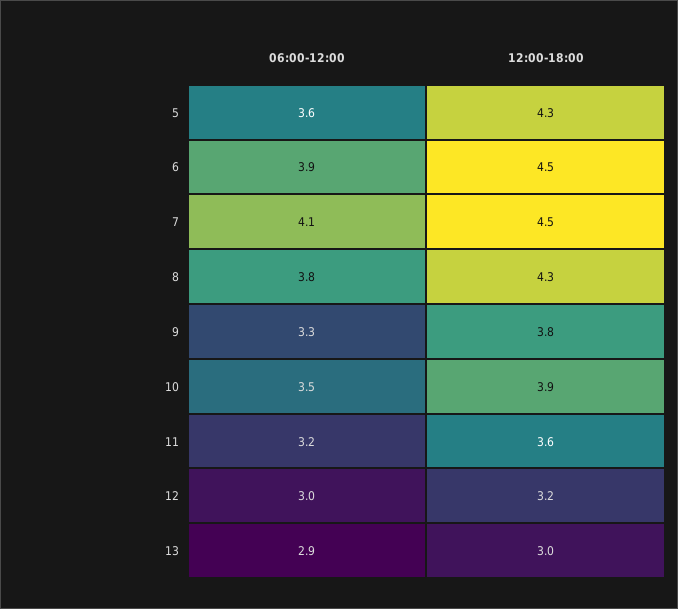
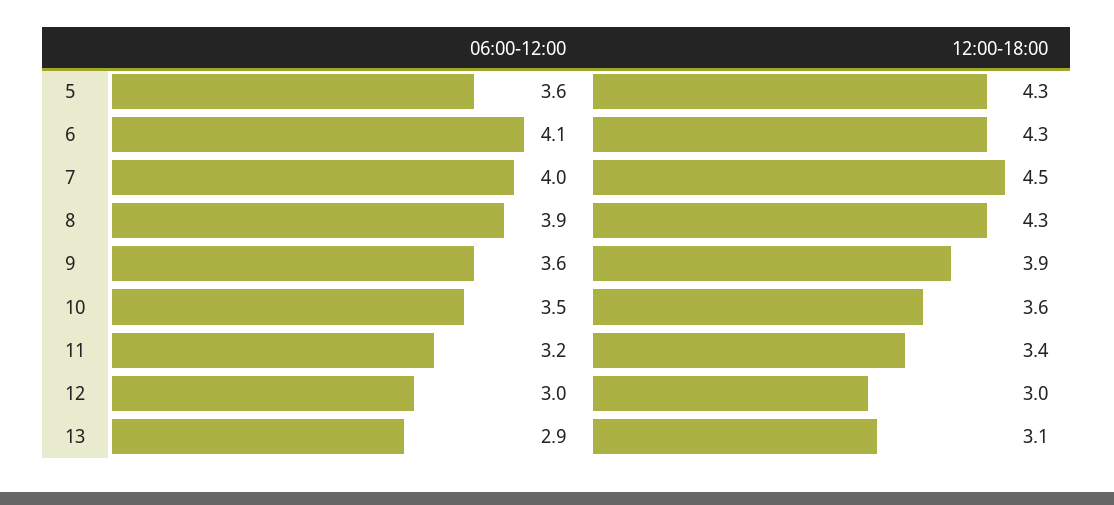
06:00-12:00, 6: 3.9 -> 4.1
12:00-18:00, 6: 4.5 -> 4.3
06:00-12:00, 7: 4.1 -> 4
06:00-12:00, 8: 3.8 -> 3.9
06:00-12:00, 9: 3.3 -> 3.6
12:00-18:00, 9: 3.8 -> 3.9
12:00-18:00, 10: 3.9 -> 3.6
12:00-18:00, 11: 3.6 -> 3.4
12:00-18:00, 12: 3.2 -> 3
12:00-18:00, 13: 3 -> 3.1

